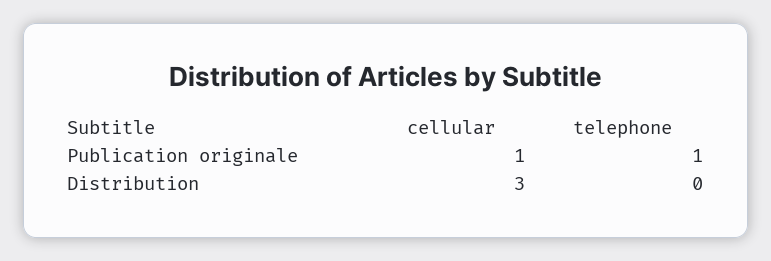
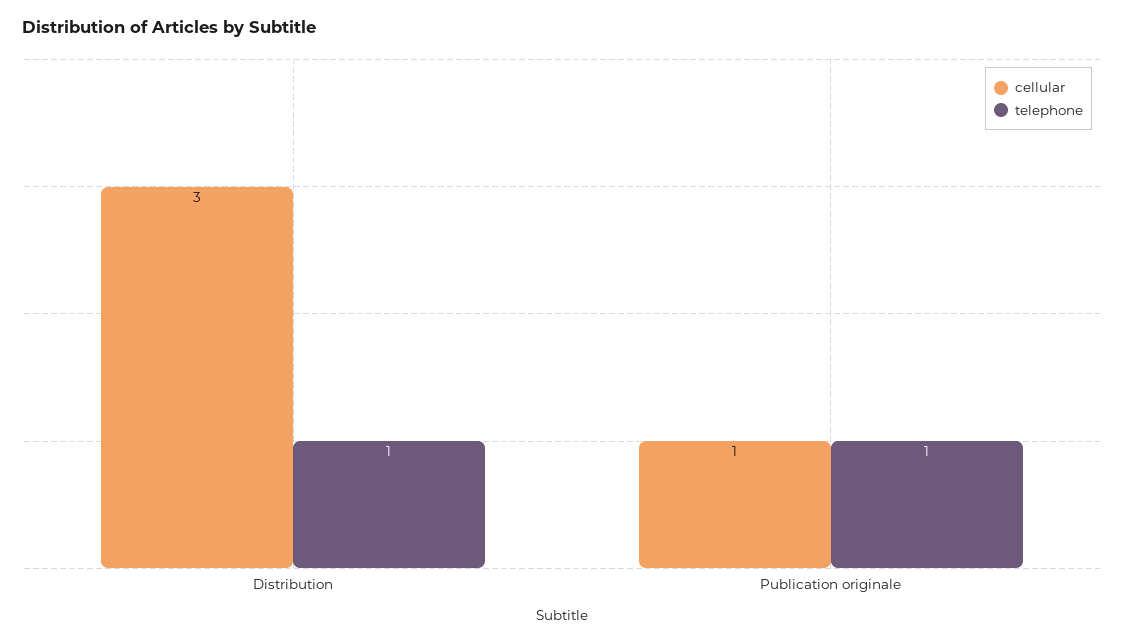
telephone, Distribution: 0 -> 1

